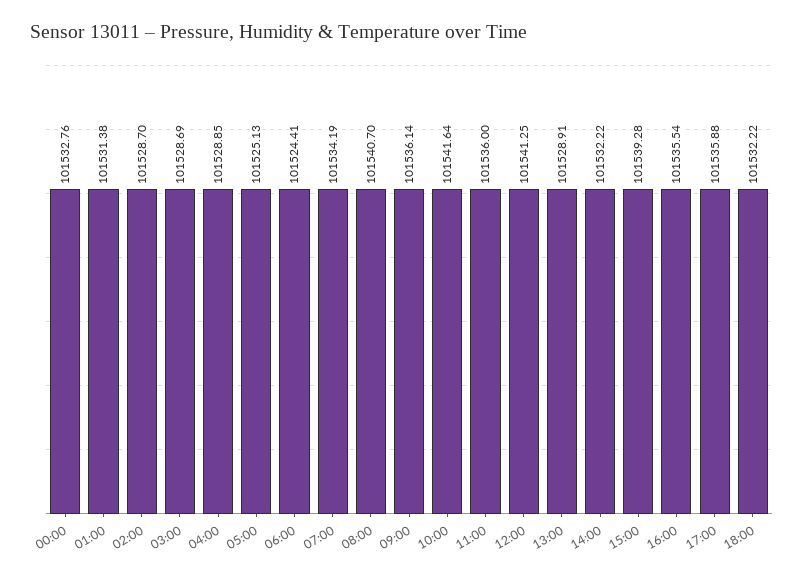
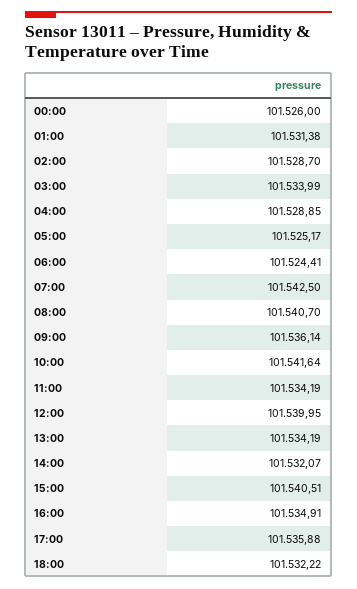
00:00: 101532.76 -> 101526
03:00: 101528.69 -> 101533.99
05:00: 101525.13 -> 101525.17
07:00: 101534.19 -> 101542.5
11:00: 101536 -> 101534.19
12:00: 101541.25 -> 101539.95
13:00: 101528.91 -> 101534.19
14:00: 101532.22 -> 101532.07
15:00: 101539.28 -> 101540.51
16:00: 101535.54 -> 101534.91

